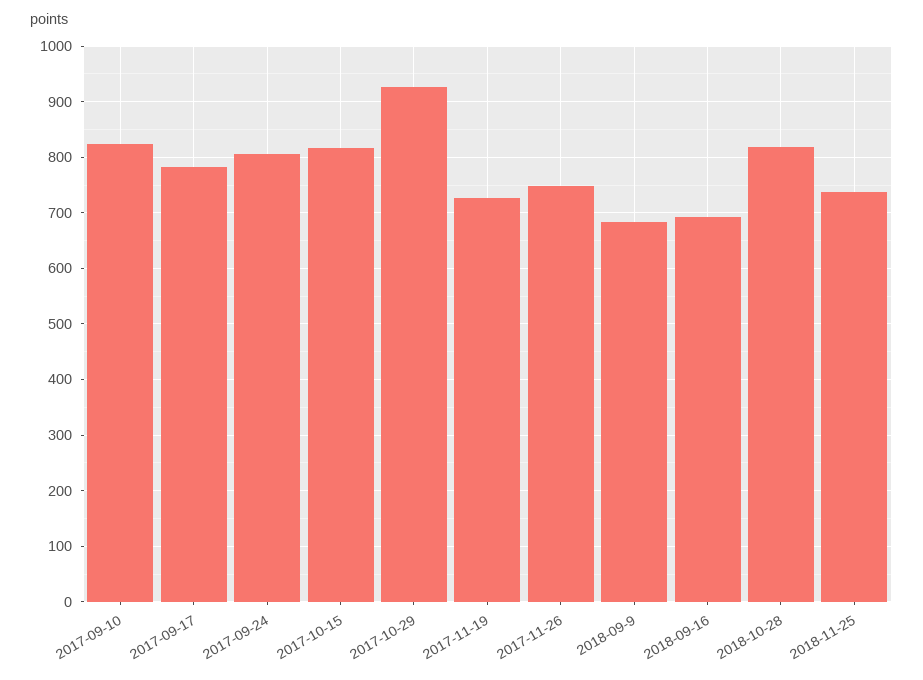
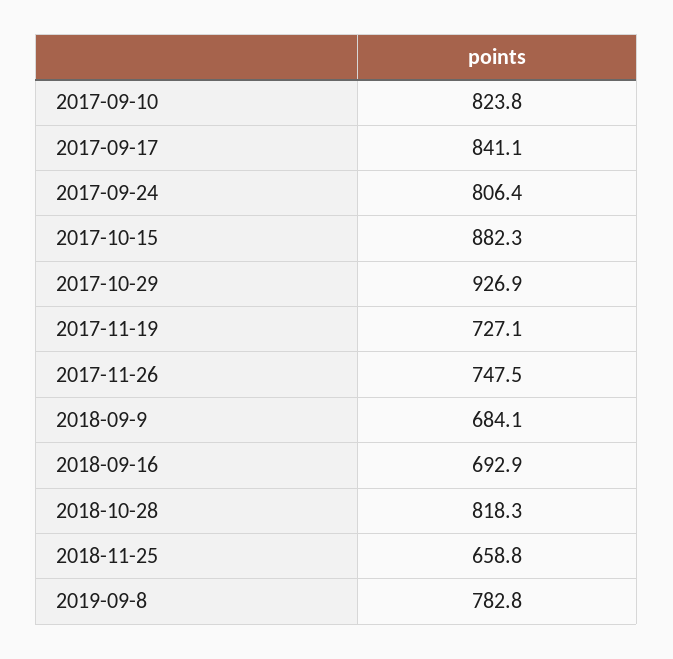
2017-09-17: 780 -> 841.1
2017-10-15: 820 -> 882.3
2018-11-25: 740 -> 658.8
2019-09-8: none -> 782.8

